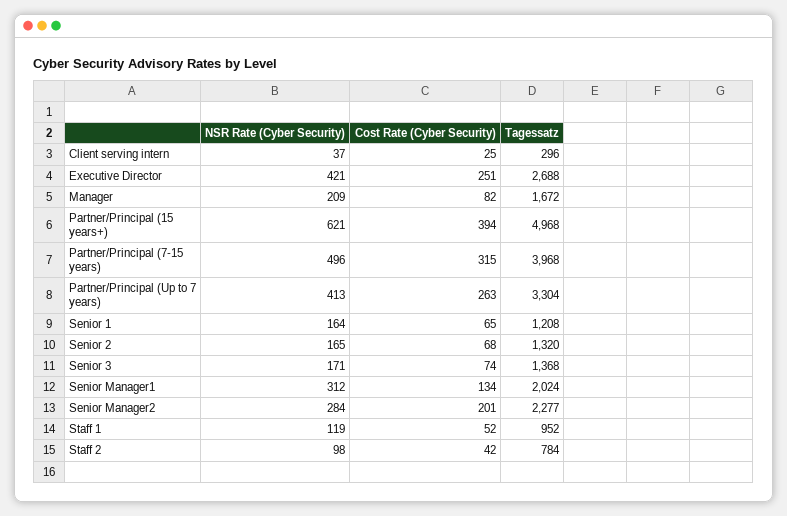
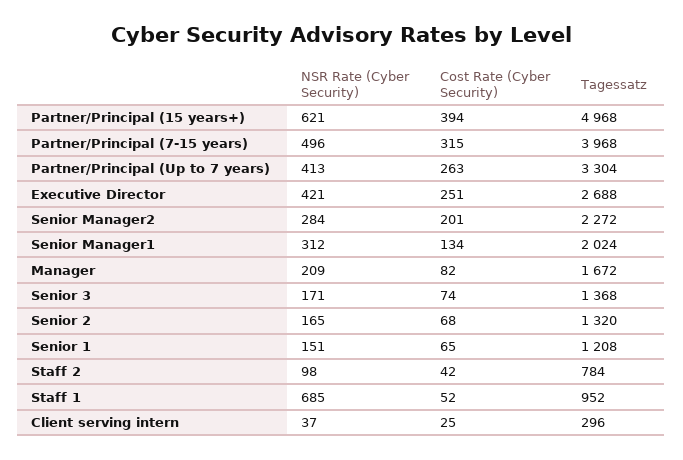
NSR Rate (Cyber Security), Senior 1: 164 -> 151
Tagessatz, Senior Manager2: 2277 -> 2272
NSR Rate (Cyber Security), Staff 1: 119 -> 685

